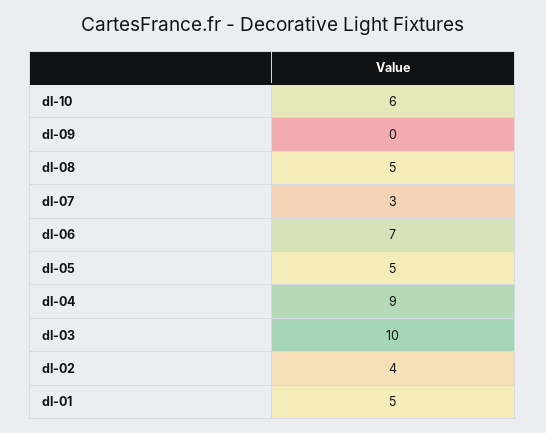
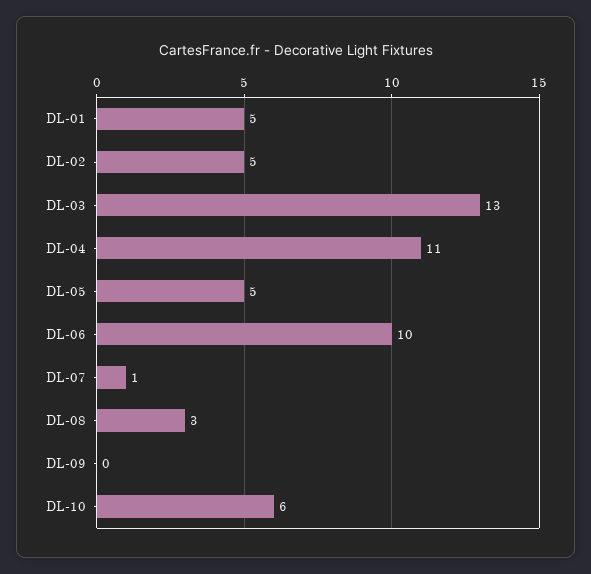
dl-08: 5 -> 3
dl-07: 3 -> 1
dl-06: 7 -> 10
dl-04: 9 -> 11
dl-03: 10 -> 13
dl-02: 4 -> 5

